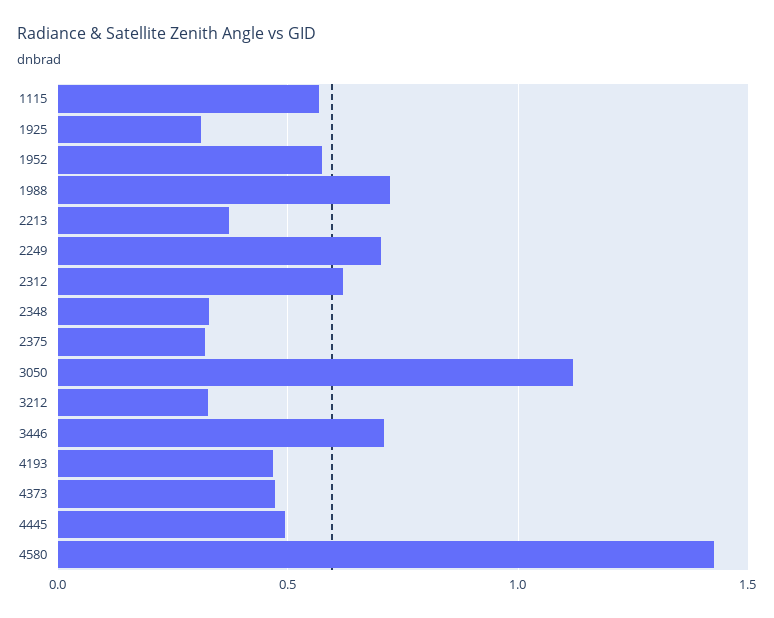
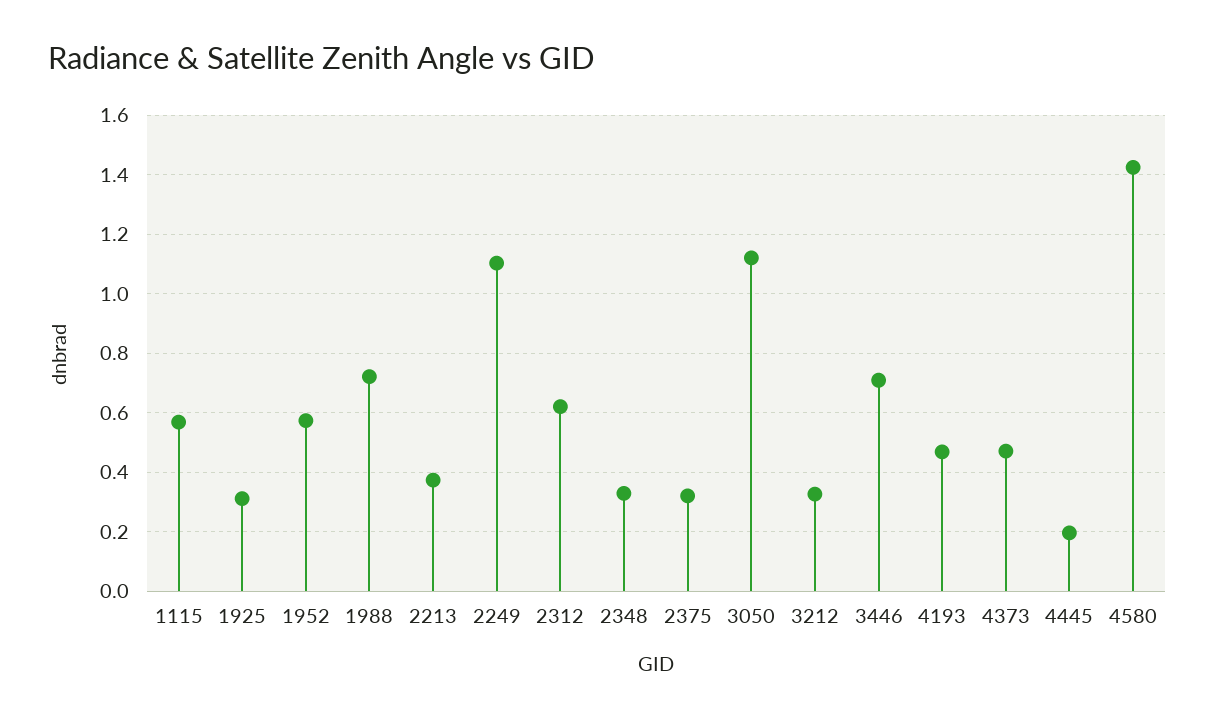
2249: 0.7 -> 1.1
4445: 0.5 -> 0.2

